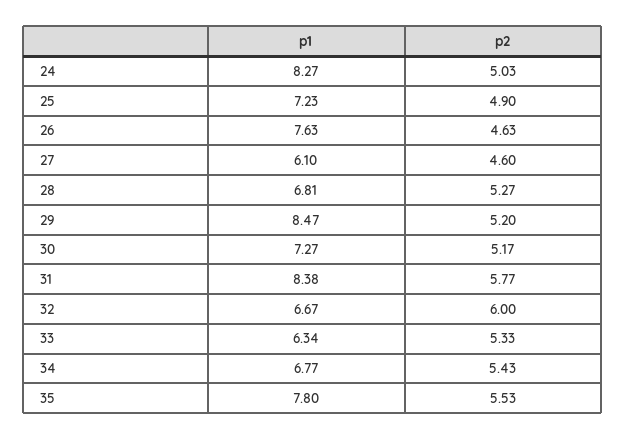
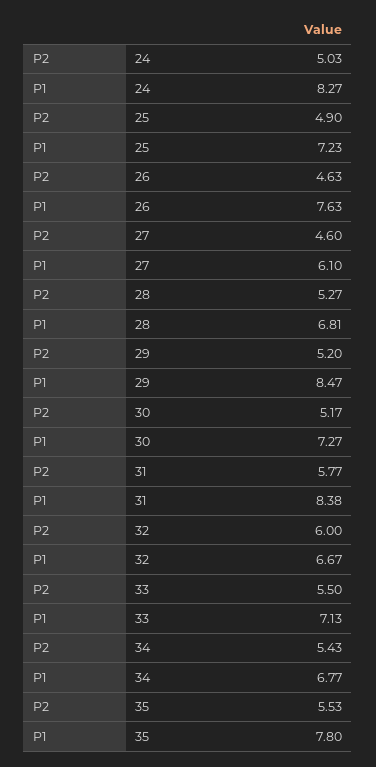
p1, 33: 6.34 -> 7.13
p2, 33: 5.33 -> 5.5

